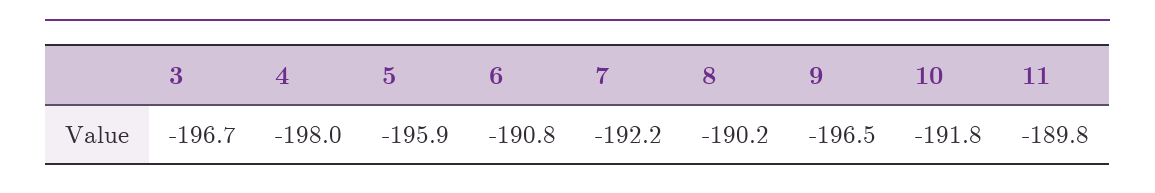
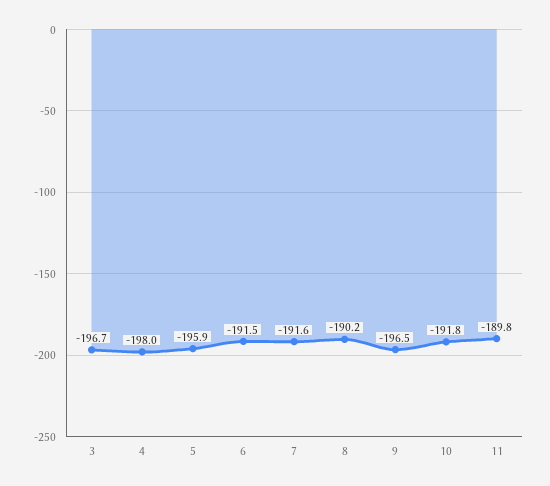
6: -190.8 -> -191.5
7: -192.2 -> -191.6

